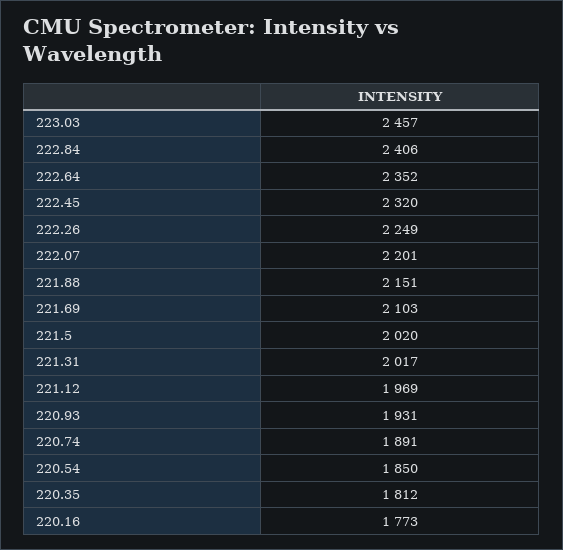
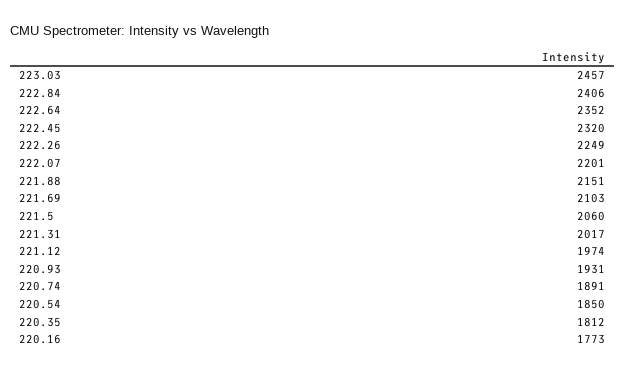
221.5: 2020 -> 2060
221.12: 1969 -> 1974

